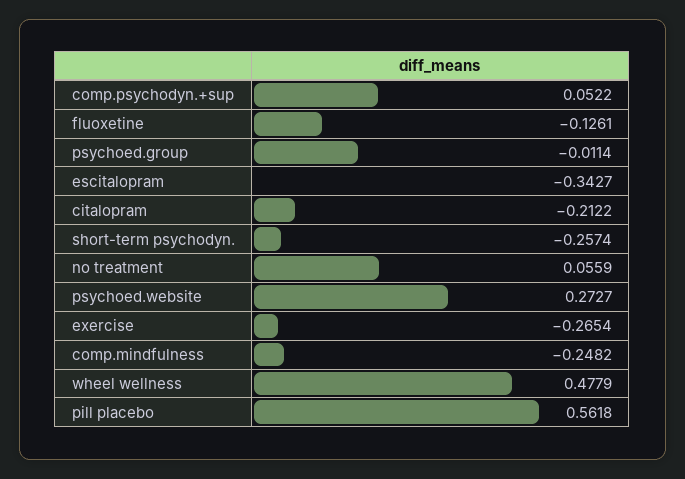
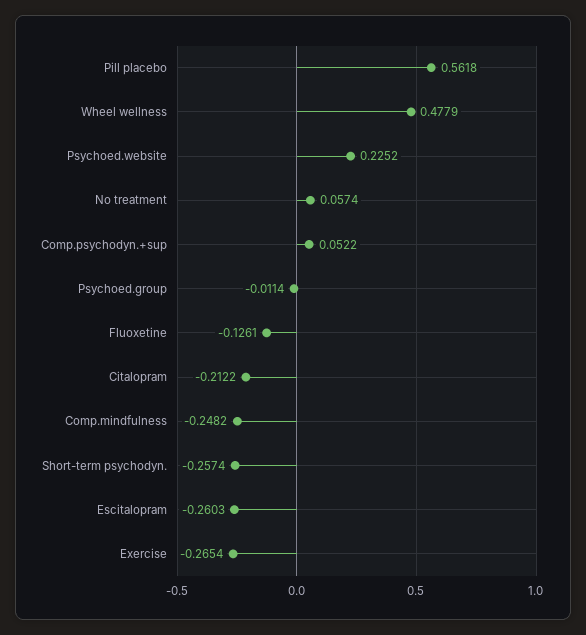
escitalopram: -0.3427 -> -0.2603
no treatment: 0.0559 -> 0.0574
psychoed.website: 0.2727 -> 0.2252

